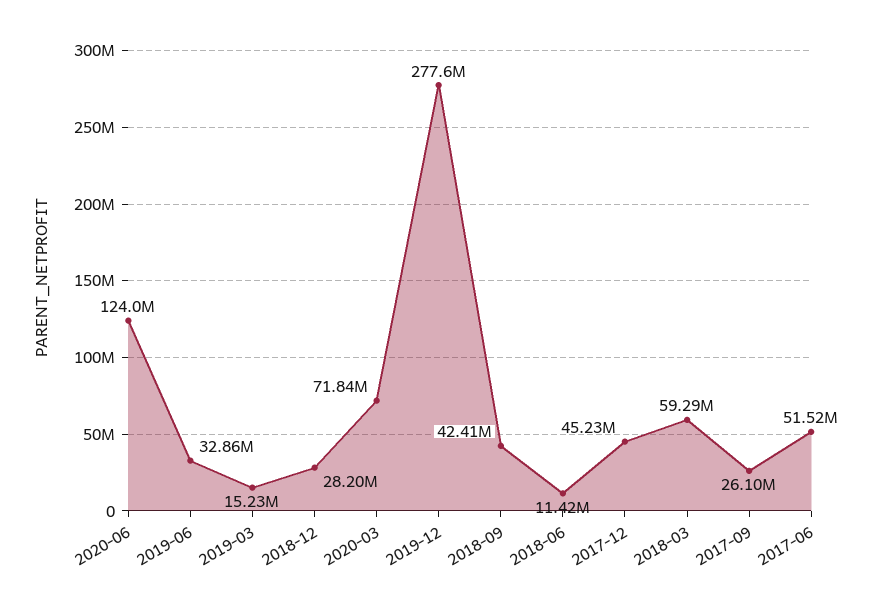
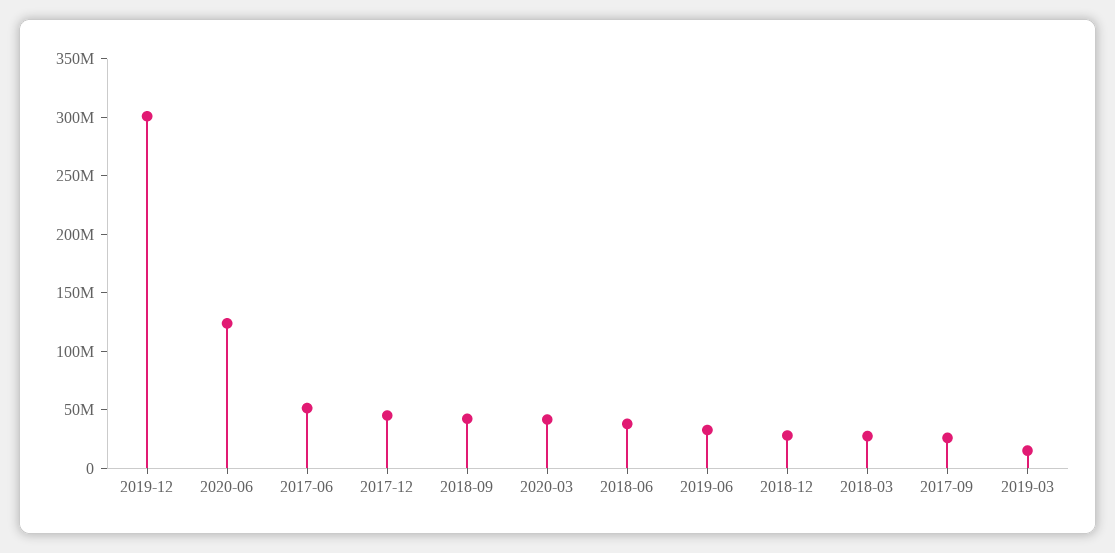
2020-03: 71840000 -> 40000000
2019-12: 277600000 -> 300000000
2018-06: 11420000 -> 40000000
2018-03: 59290000 -> 30000000

